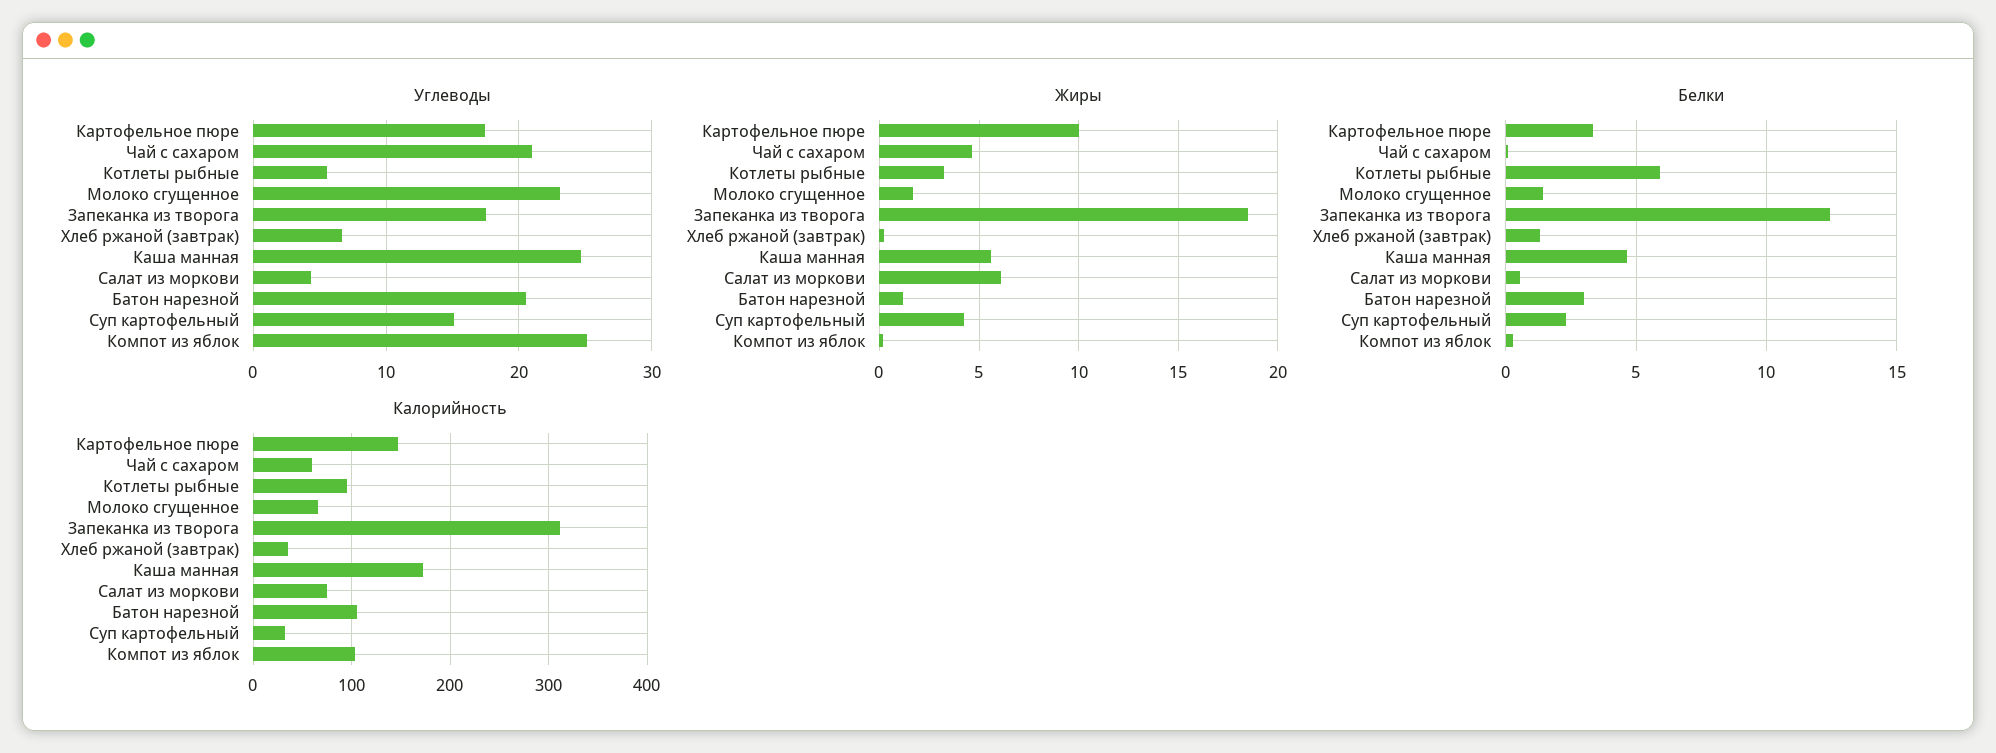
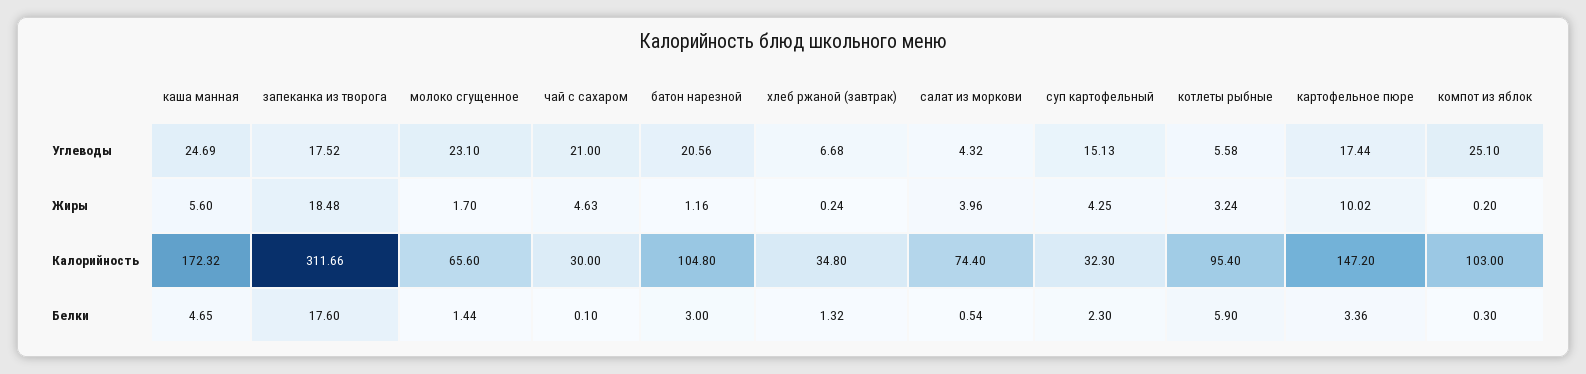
Жиры, Салат из моркови: 6 -> 3.96
Белки, Запеканка из творога: 12.5 -> 17.6
Калорийность, Чай с сахаром: 60 -> 30

